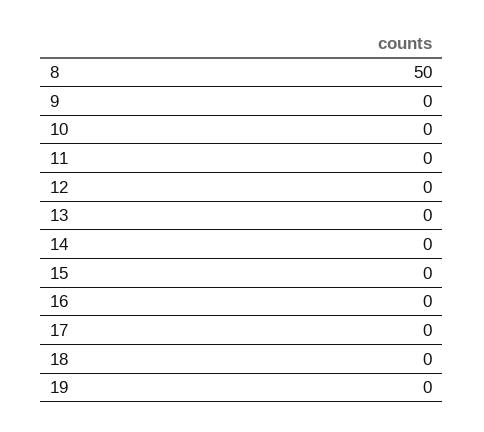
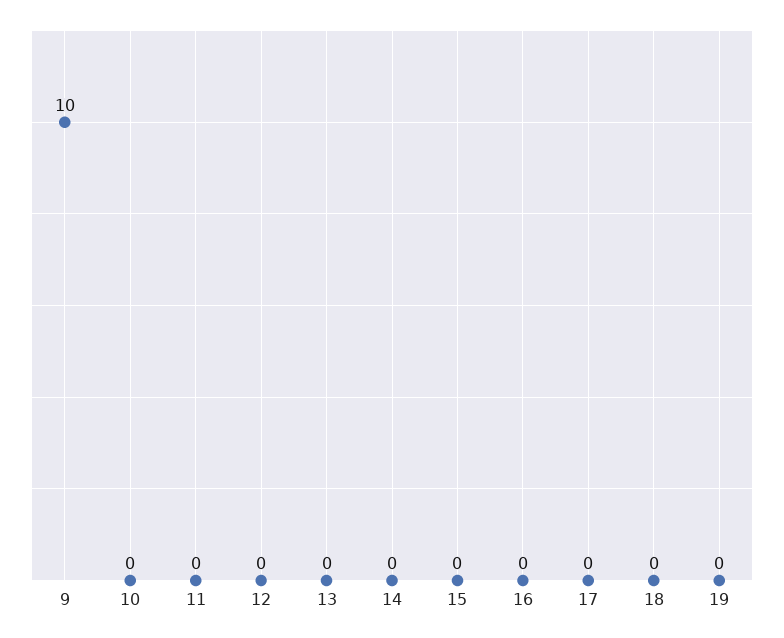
8: 50 -> none
9: 0 -> 10

